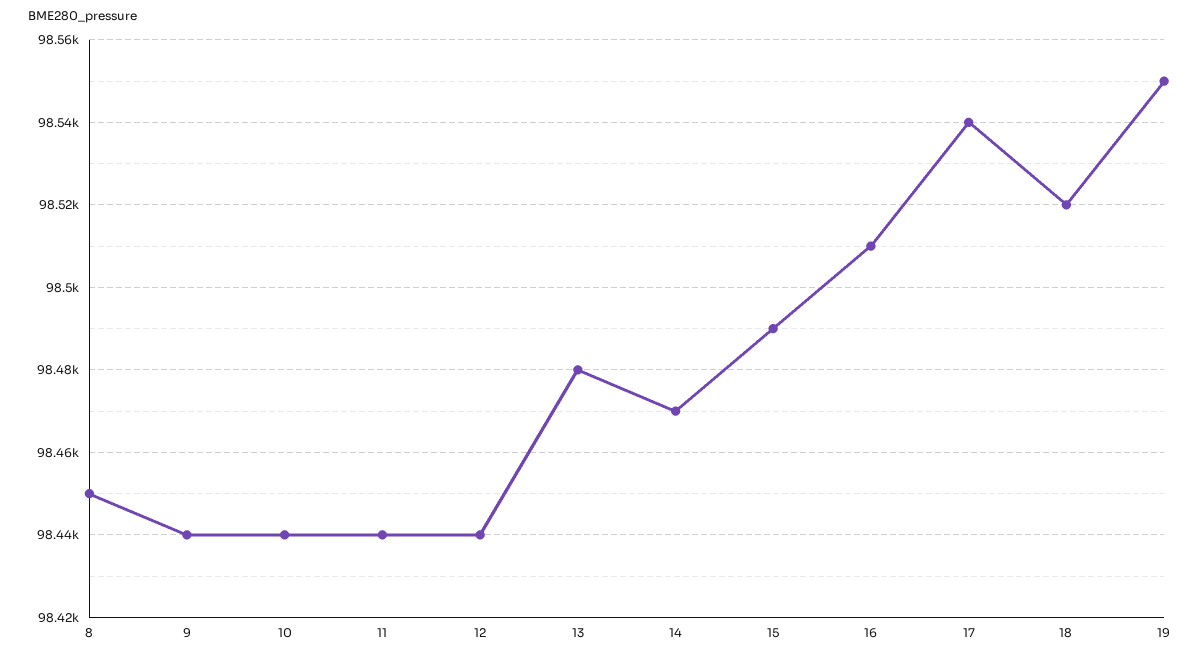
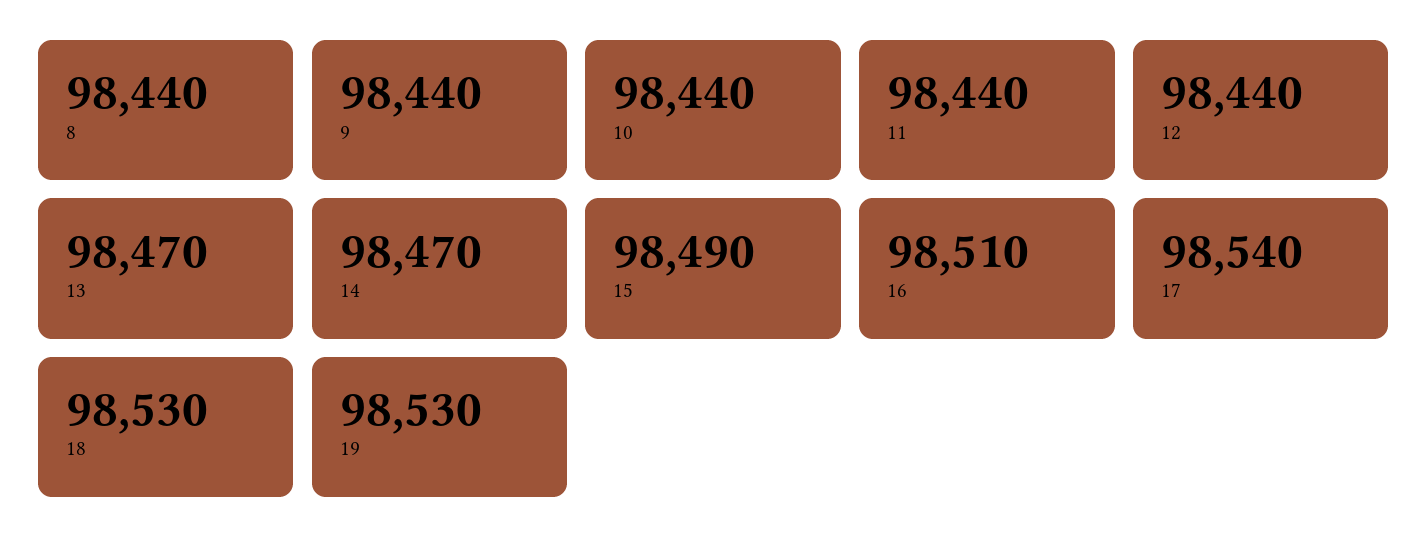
8: 98450 -> 98440
13: 98480 -> 98470
18: 98520 -> 98530
19: 98550 -> 98530

